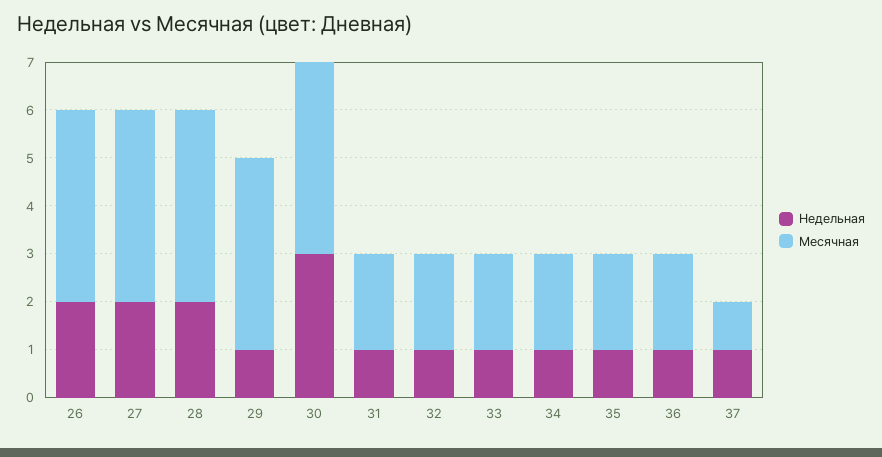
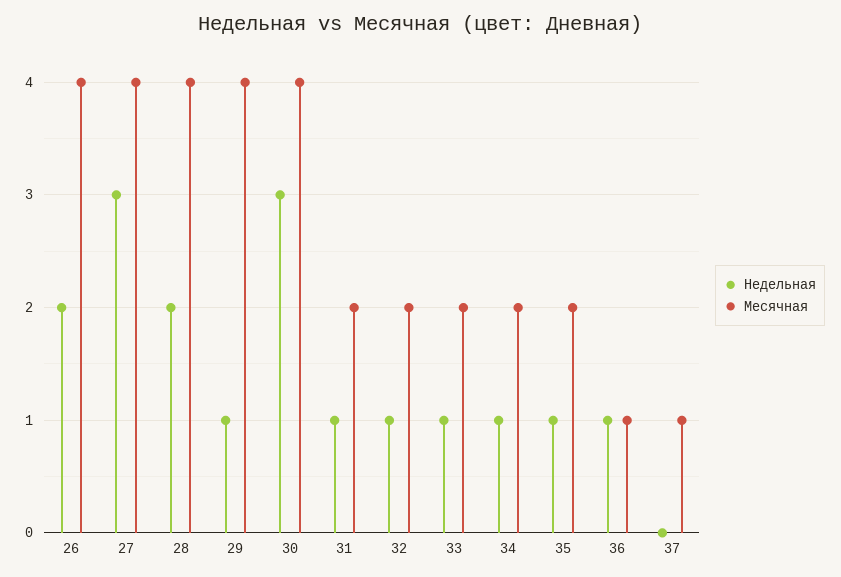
Недельная, 27: 2 -> 3
Месячная, 36: 2 -> 1
Недельная, 37: 1 -> 0

